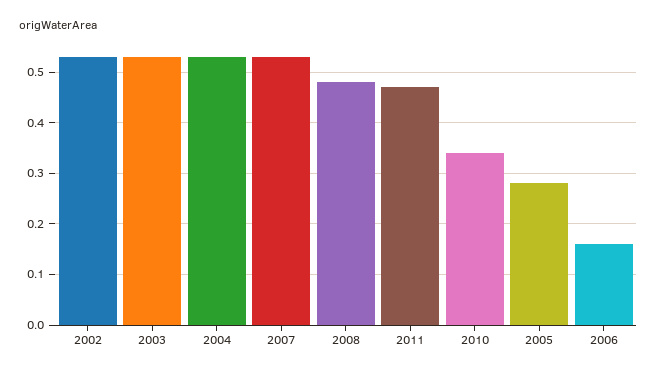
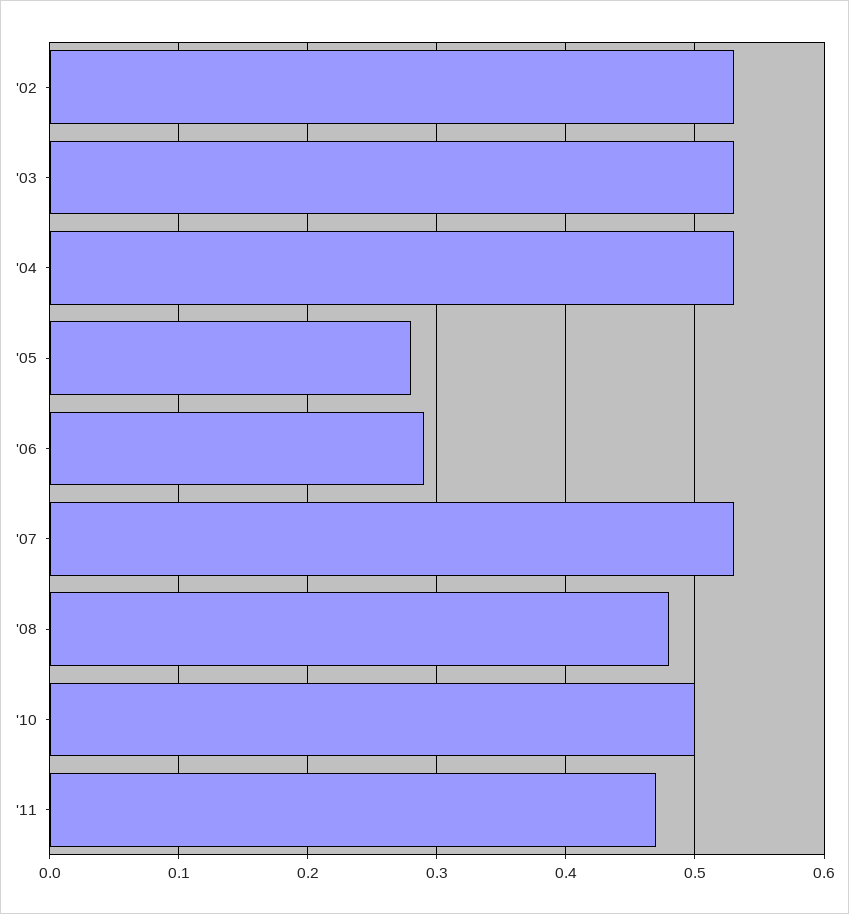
2010: 0.35 -> 0.5
2006: 0.15 -> 0.29

